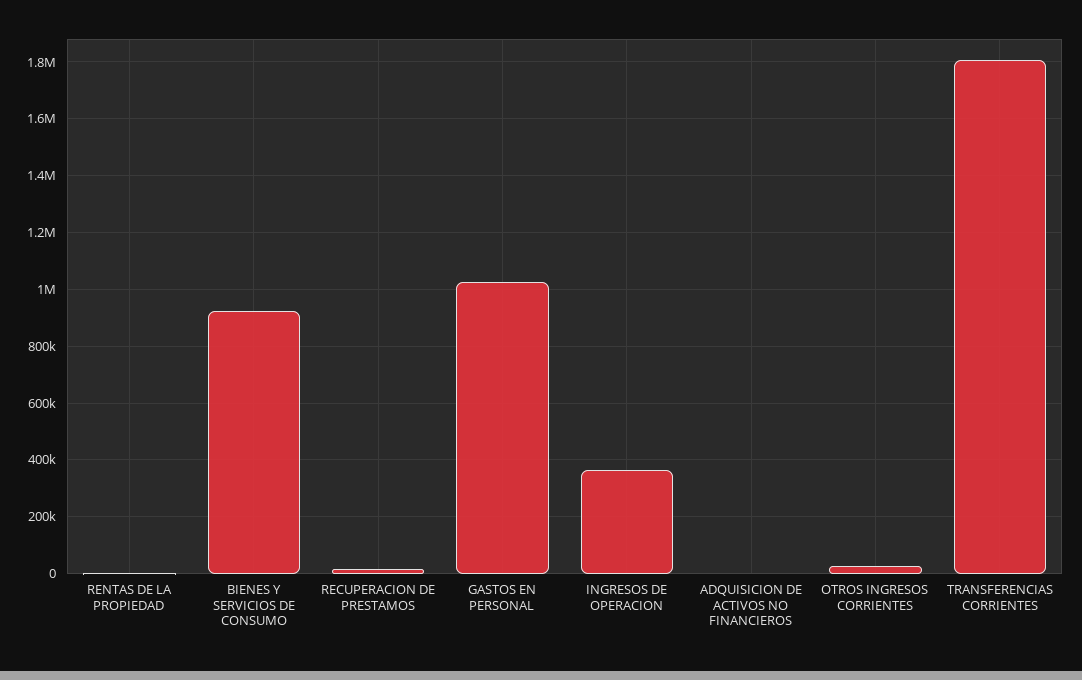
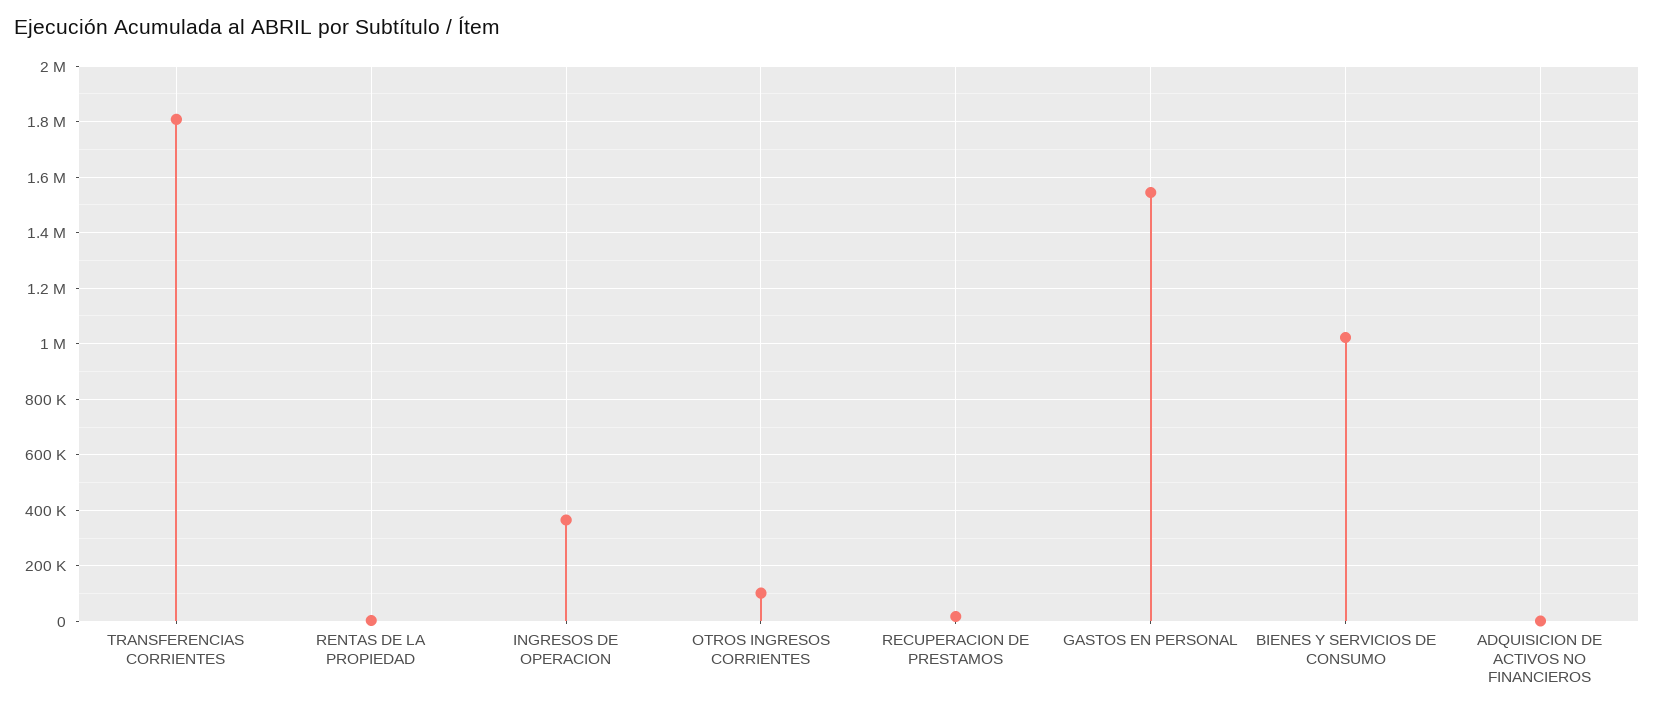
BIENES Y SERVICIOS DE CONSUMO: 925000 -> 1025000
GASTOS EN PERSONAL: 1025000 -> 1550000
OTROS INGRESOS CORRIENTES: 25000 -> 100000

